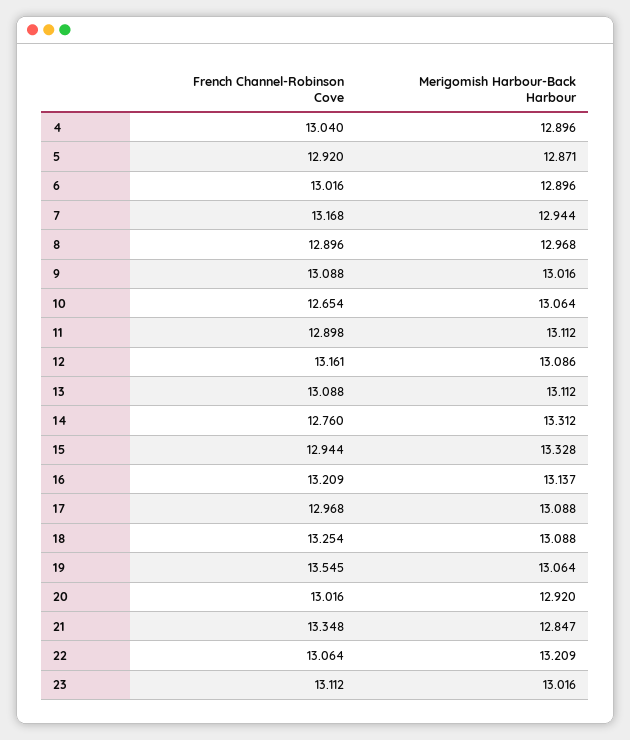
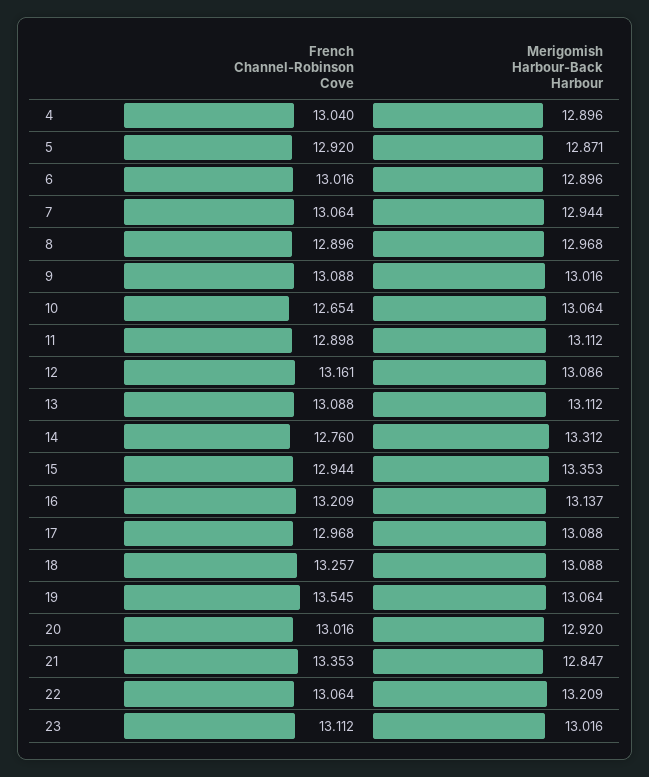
French Channel-Robinson Cove, 7: 13.168 -> 13.064
Merigomish Harbour-Back Harbour, 15: 13.328 -> 13.353
French Channel-Robinson Cove, 18: 13.254 -> 13.257
French Channel-Robinson Cove, 21: 13.348 -> 13.353

